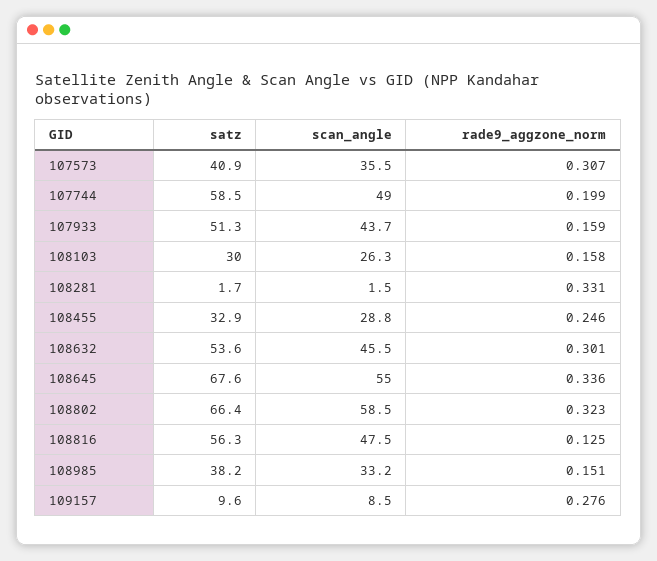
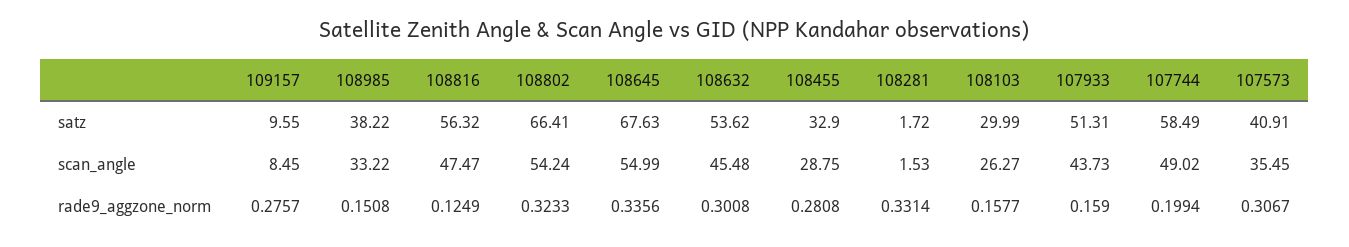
rade9_aggzone_norm, 108455: 0.246 -> 0.2808
scan_angle, 108802: 58.5 -> 54.24

